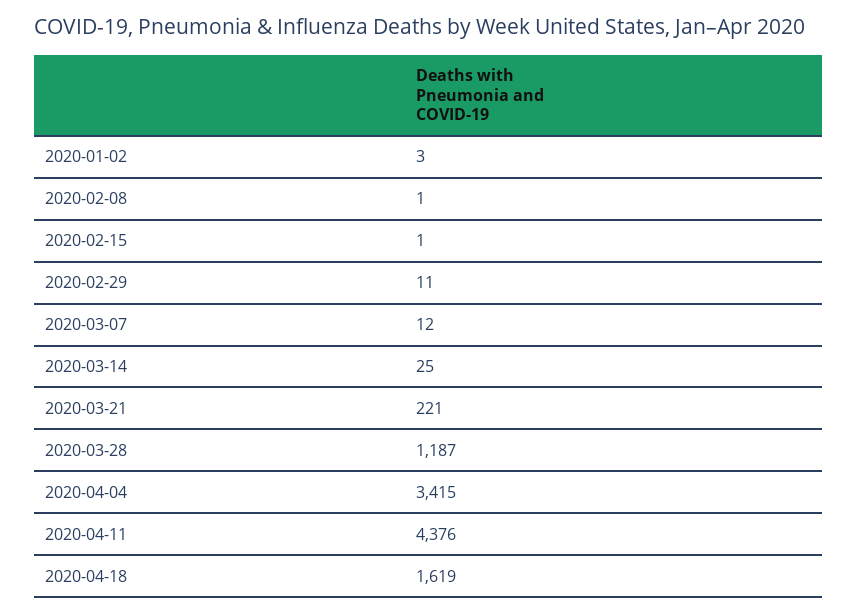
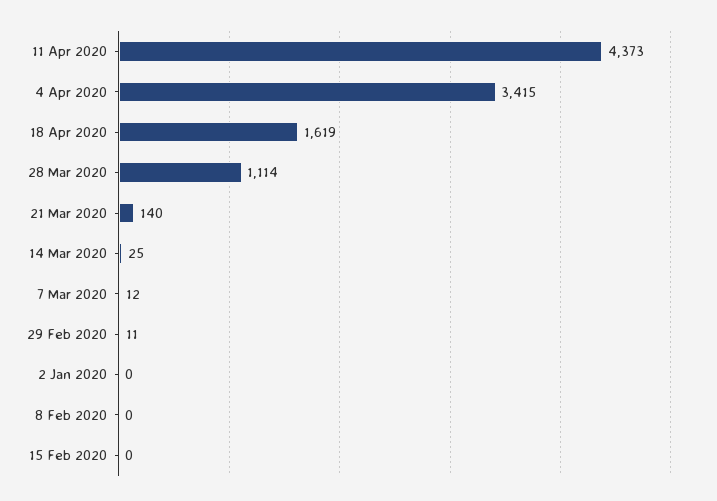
2020-01-02: 3 -> 0
2020-02-08: 1 -> 0
2020-02-15: 1 -> 0
2020-03-21: 221 -> 140
2020-03-28: 1187 -> 1114
2020-04-11: 4376 -> 4373

